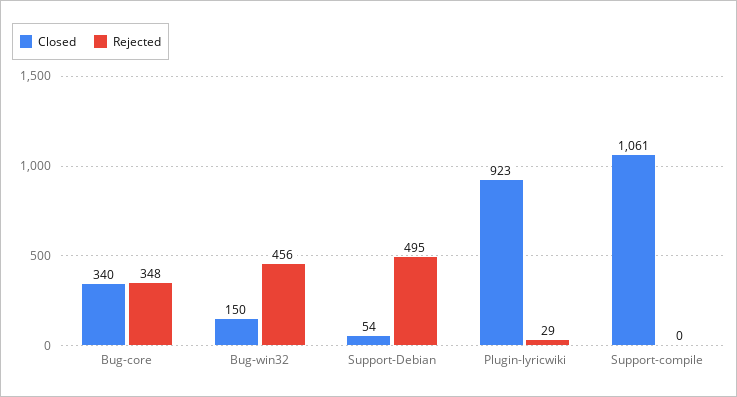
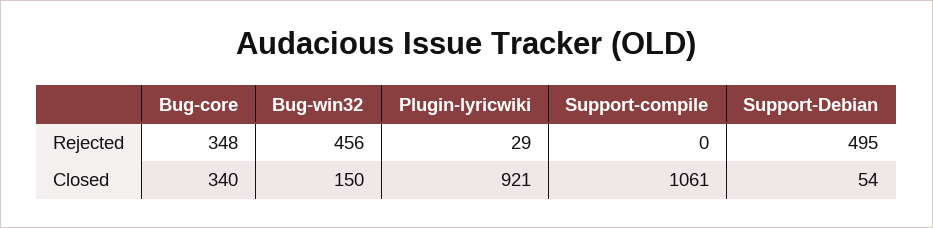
Closed, Plugin-lyricwiki: 923 -> 921

